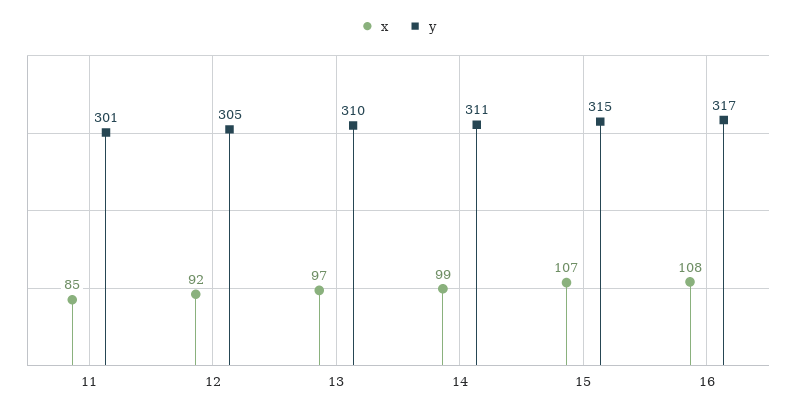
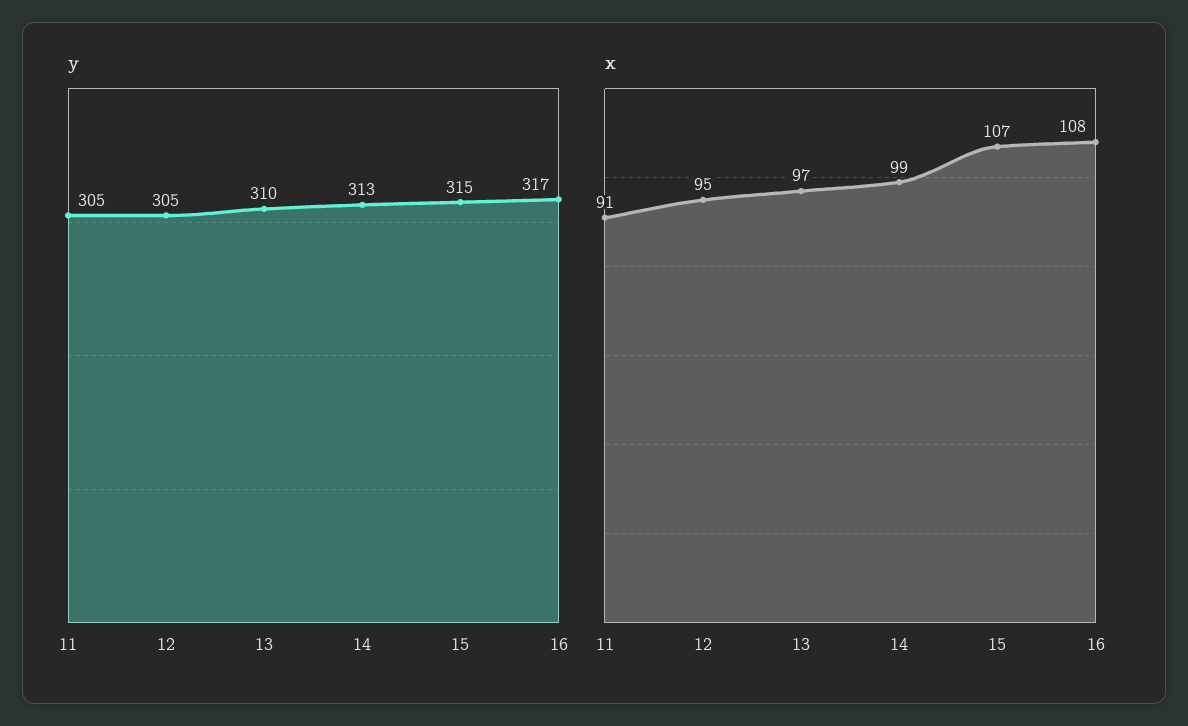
x, 11: 85 -> 91
y, 11: 301 -> 305
x, 12: 92 -> 95
y, 14: 311 -> 313

